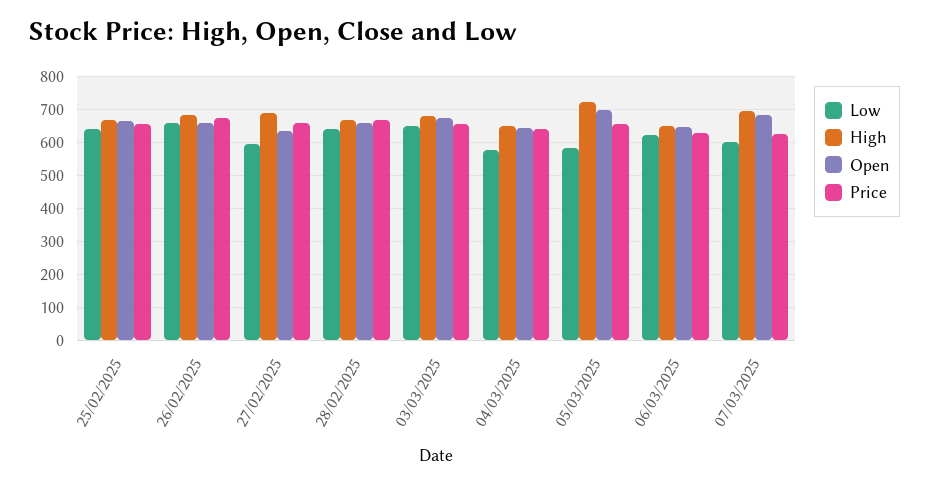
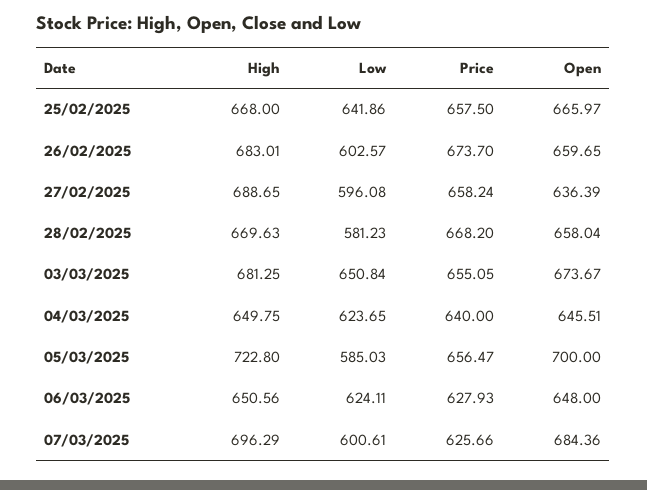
Low, 26/02/2025: 660 -> 602.57
Low, 28/02/2025: 640 -> 581.23
Low, 04/03/2025: 580 -> 623.65

